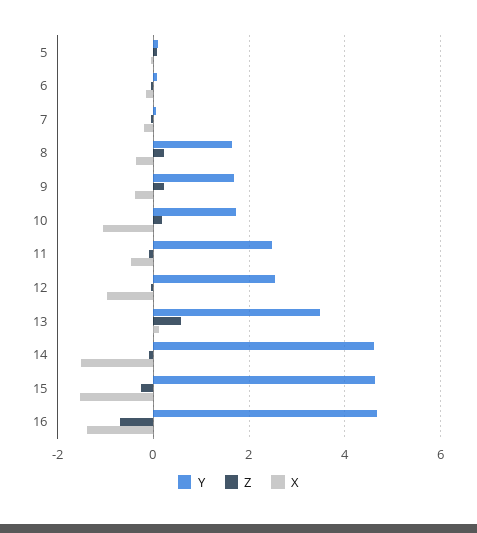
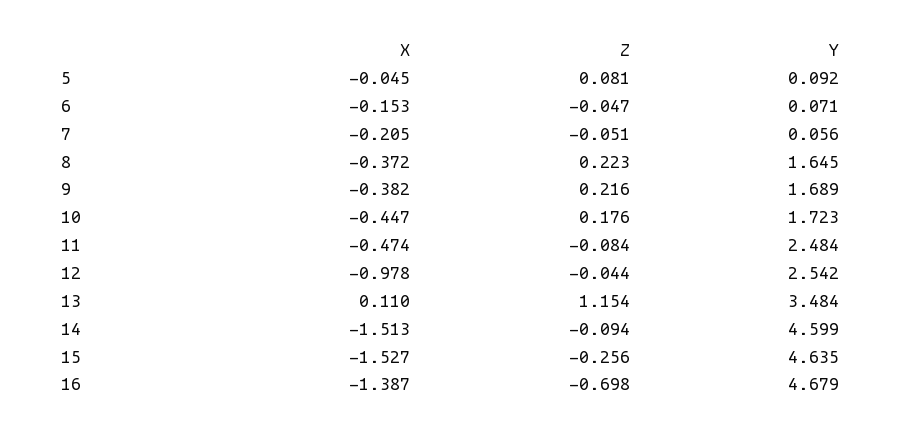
X, 10: -1 -> -0.447
Z, 13: 0.6 -> 1.154

